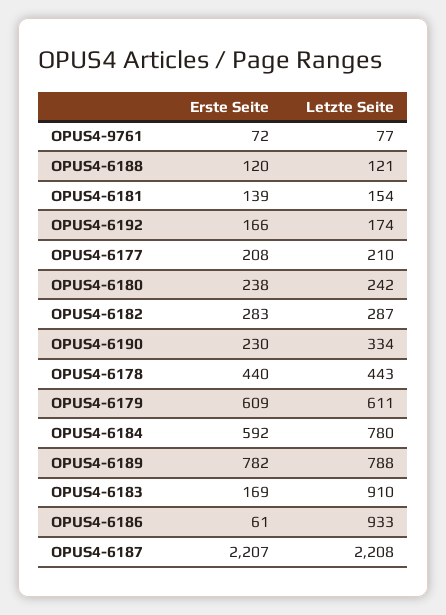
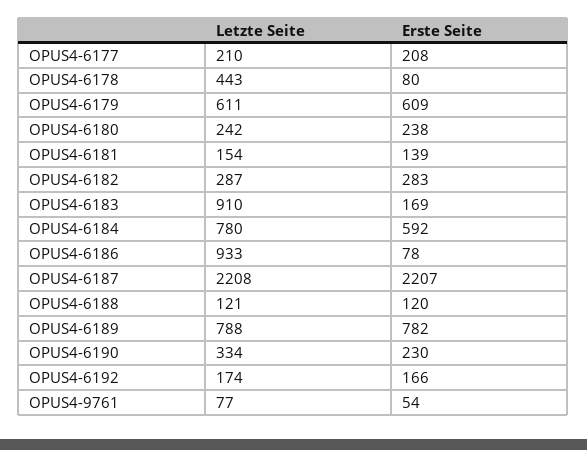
Erste Seite, OPUS4-9761: 72 -> 54
Erste Seite, OPUS4-6178: 440 -> 80
Erste Seite, OPUS4-6186: 61 -> 78

